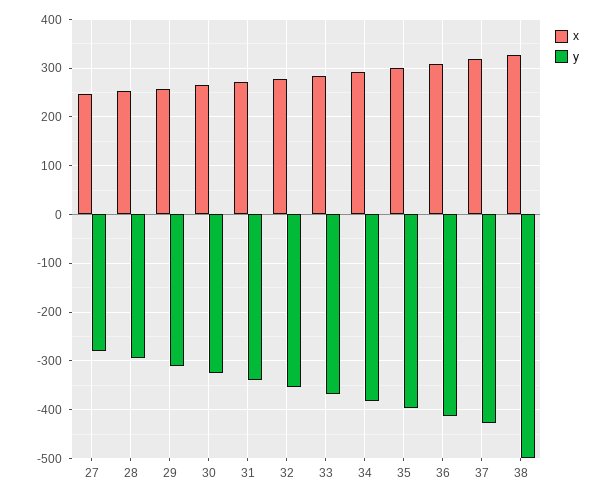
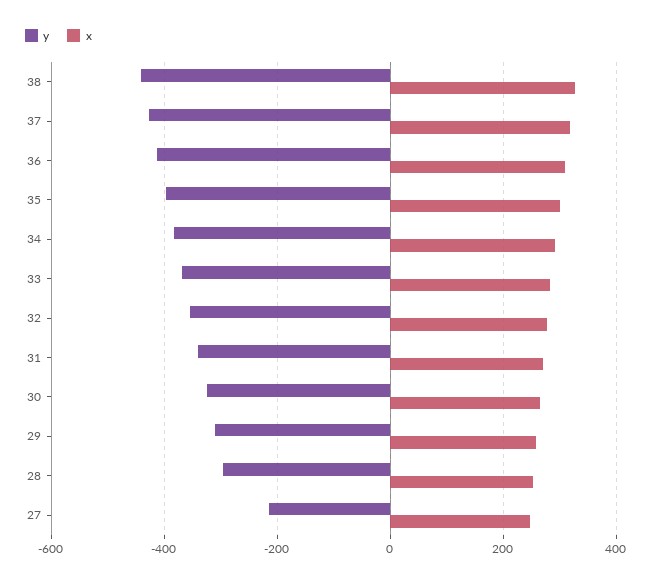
y, 27: -280 -> -220
y, 38: -500 -> -440

